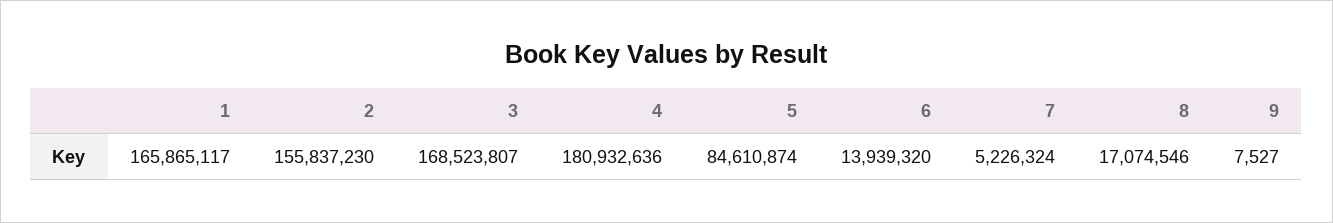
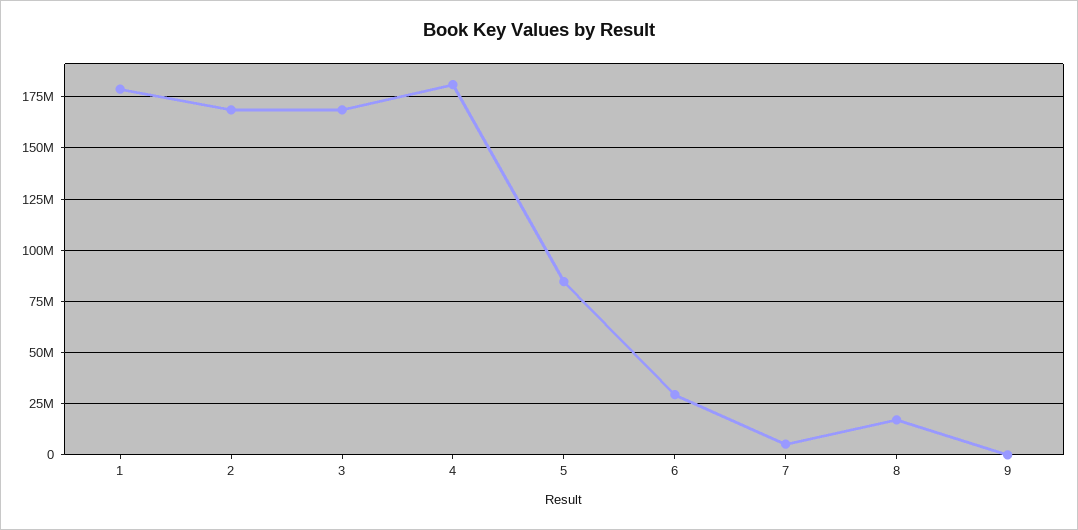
1: 165865117 -> 180000000
2: 155837230 -> 170000000
6: 13939320 -> 30000000

